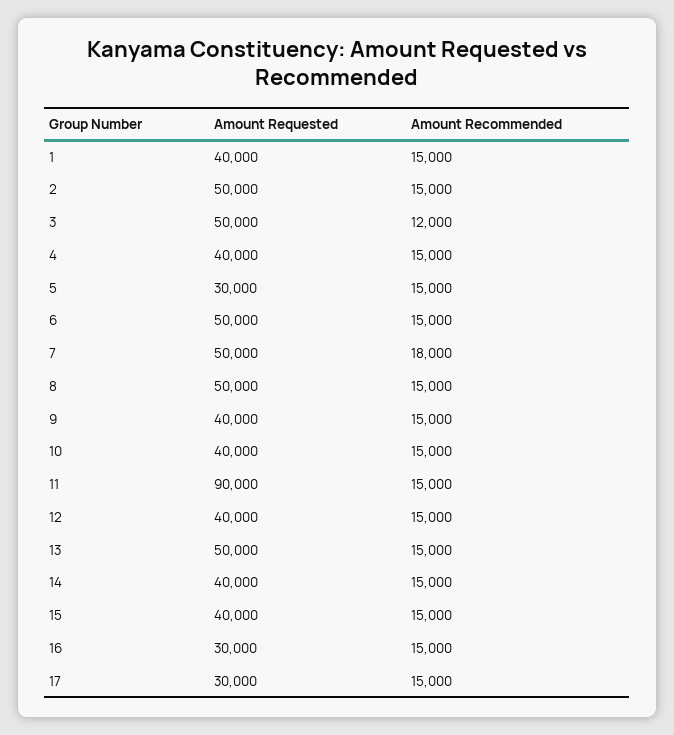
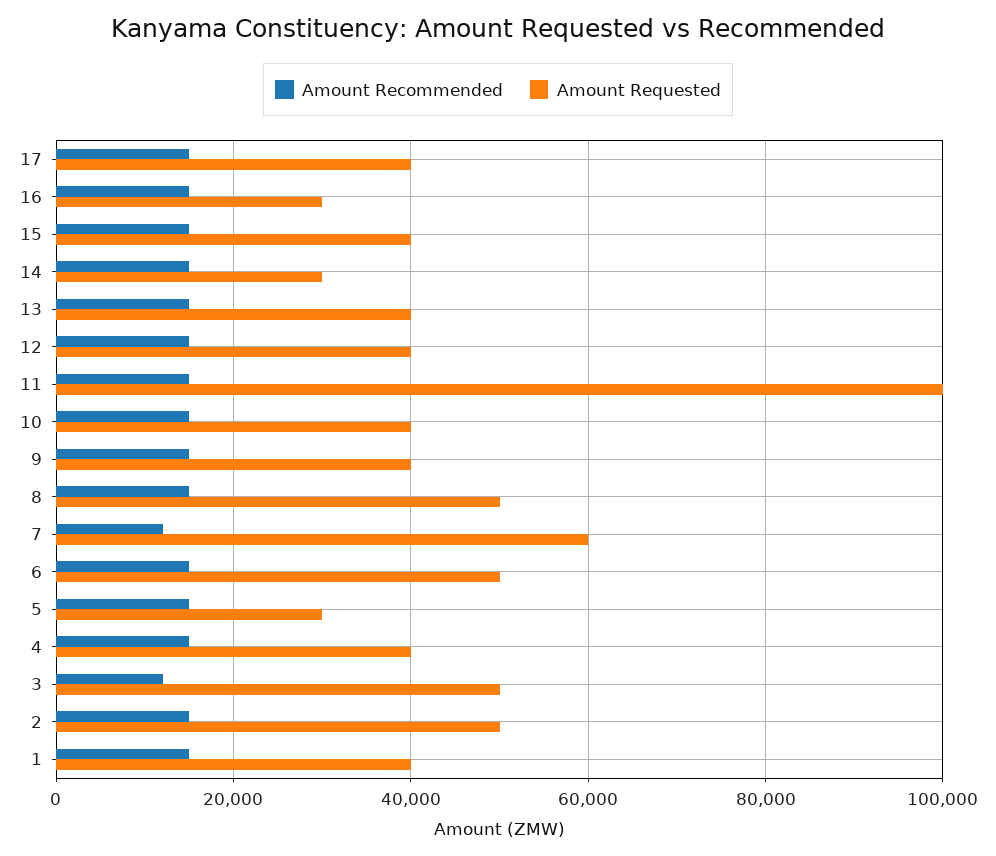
Amount Requested, 7: 50000 -> 60000
Amount Recommended, 7: 18000 -> 12000
Amount Requested, 11: 90000 -> 100000
Amount Requested, 13: 50000 -> 40000
Amount Requested, 14: 40000 -> 30000
Amount Requested, 17: 30000 -> 40000

